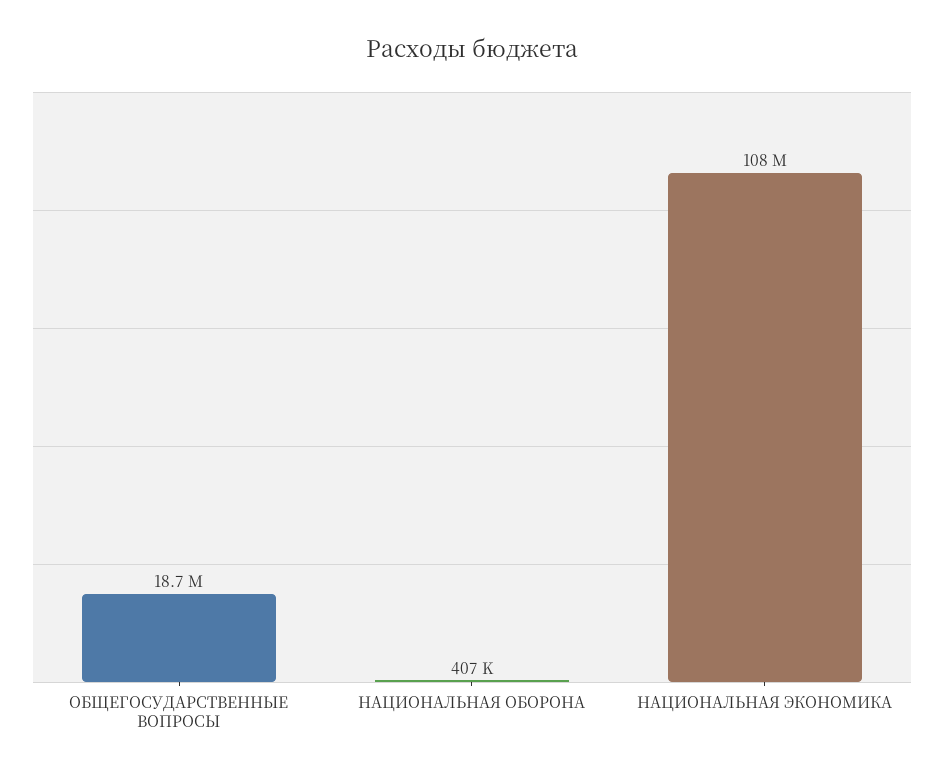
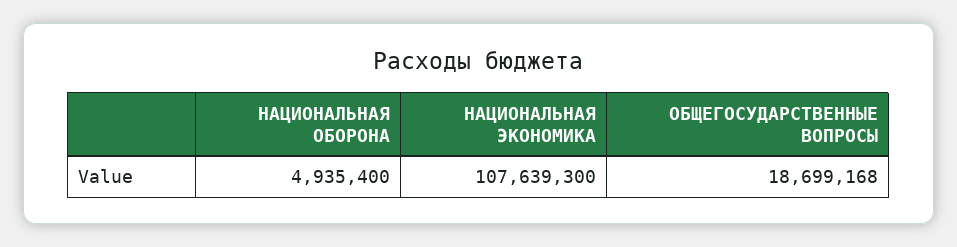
НАЦИОНАЛЬНАЯ ОБОРОНА: 407000 -> 4935400

